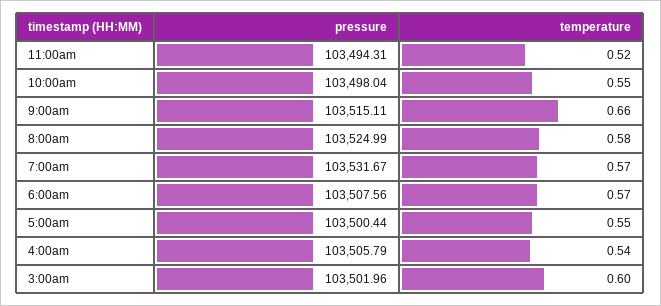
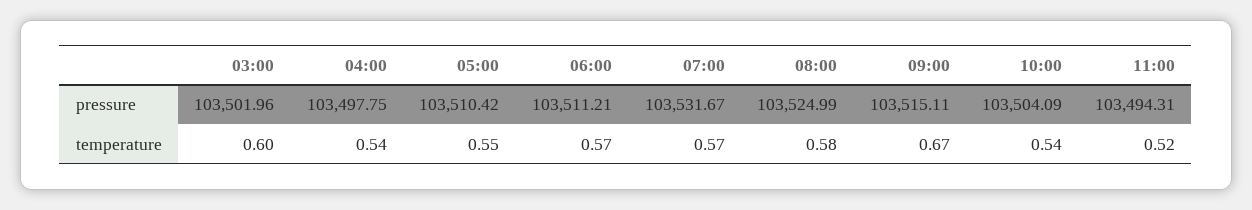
pressure, 10:00am: 103498.04 -> 103504.09
temperature, 10:00am: 0.55 -> 0.54
temperature, 9:00am: 0.66 -> 0.67
pressure, 6:00am: 103507.56 -> 103511.21
pressure, 5:00am: 103500.44 -> 103510.42
pressure, 4:00am: 103505.79 -> 103497.75

